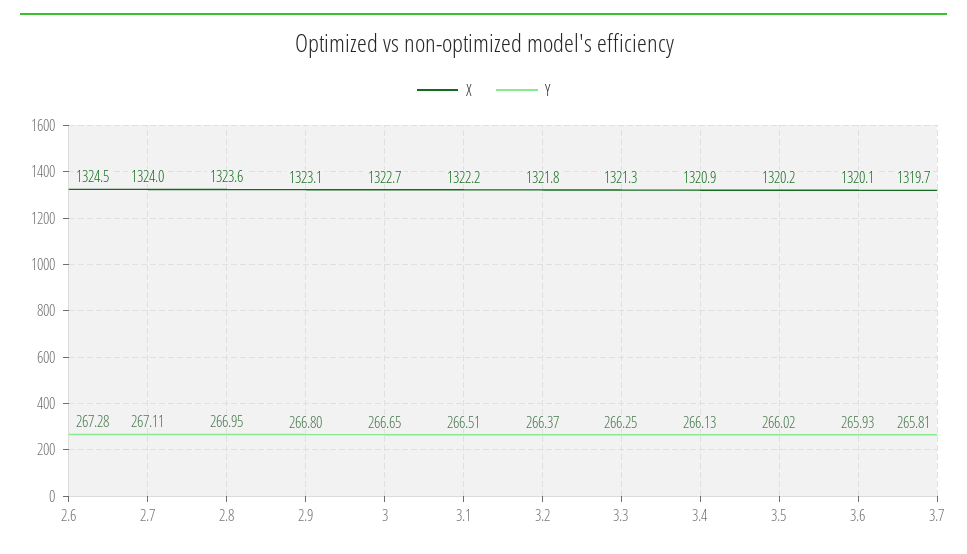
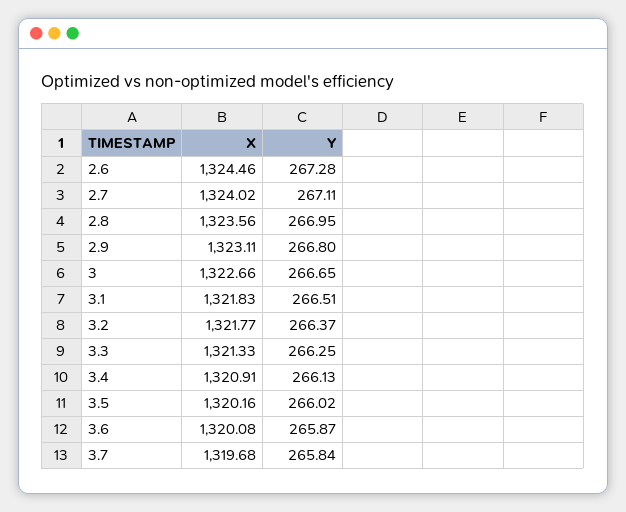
X, 3.1: 1322.2 -> 1321.83
Y, 3.6: 265.93 -> 265.87
Y, 3.7: 265.81 -> 265.84

